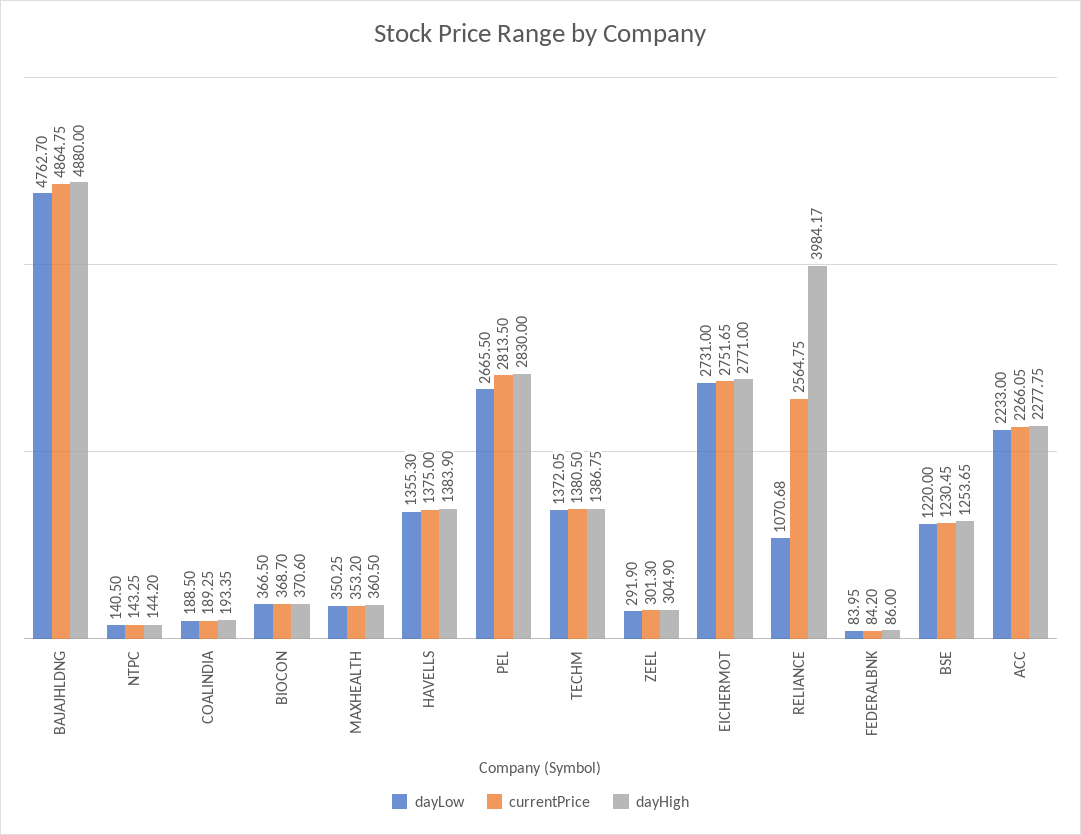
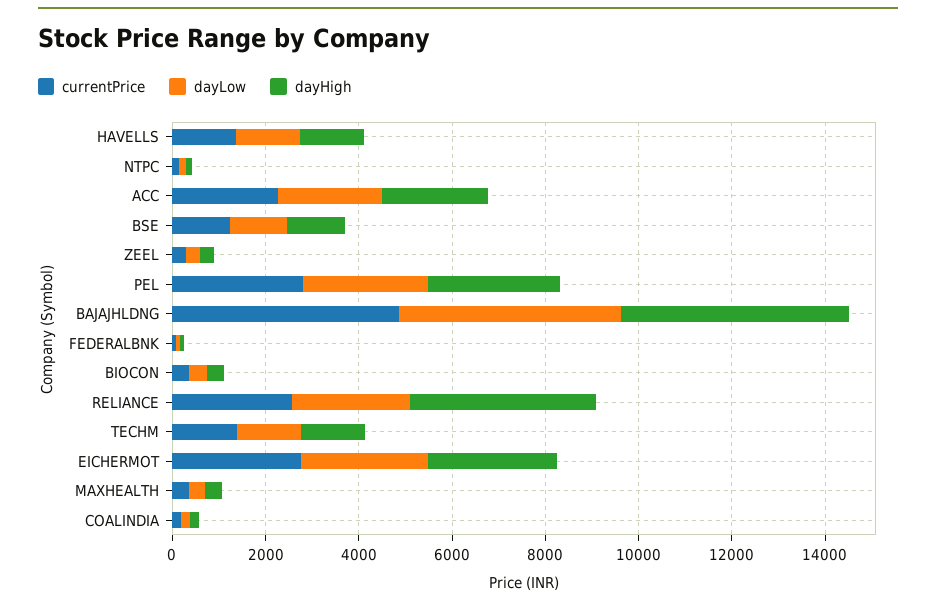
dayLow, RELIANCE: 1070.68 -> 2500

